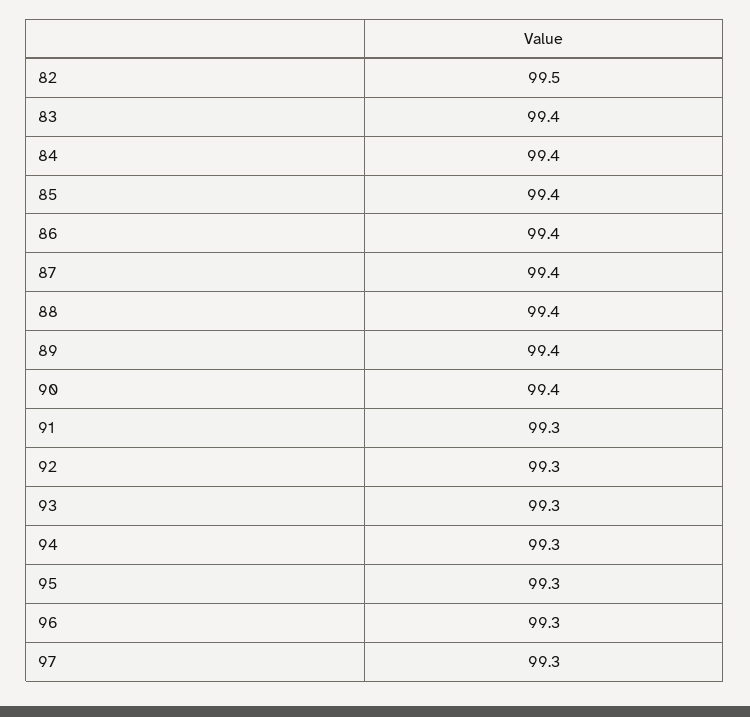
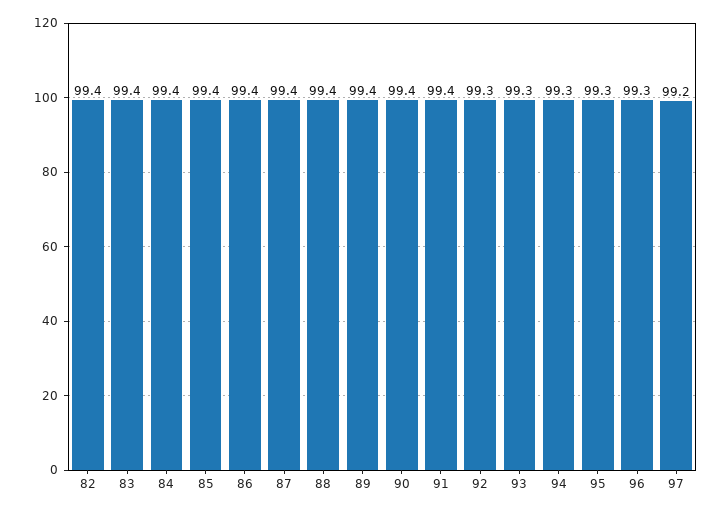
82: 99.5 -> 99.4
91: 99.3 -> 99.4
97: 99.3 -> 99.2

